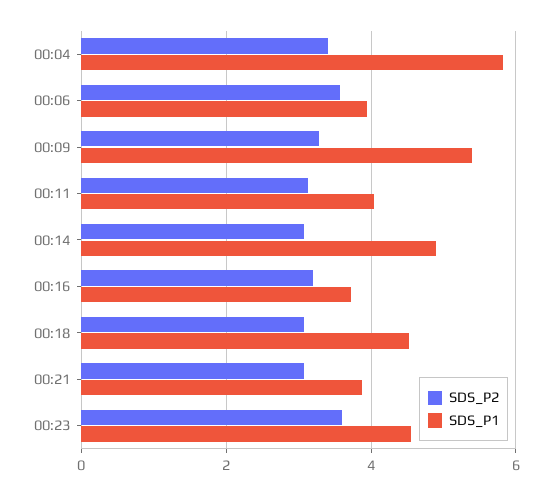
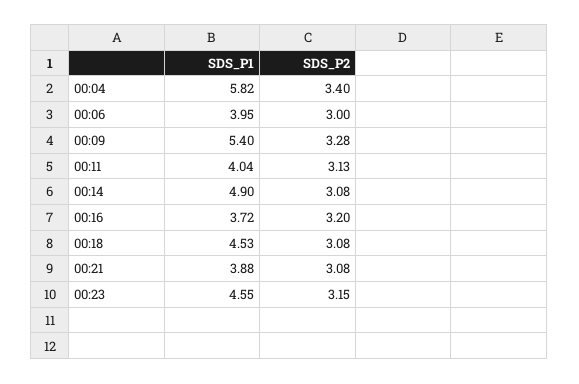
SDS_P2, 00:06: 3.6 -> 3
SDS_P2, 00:23: 3.6 -> 3.15

